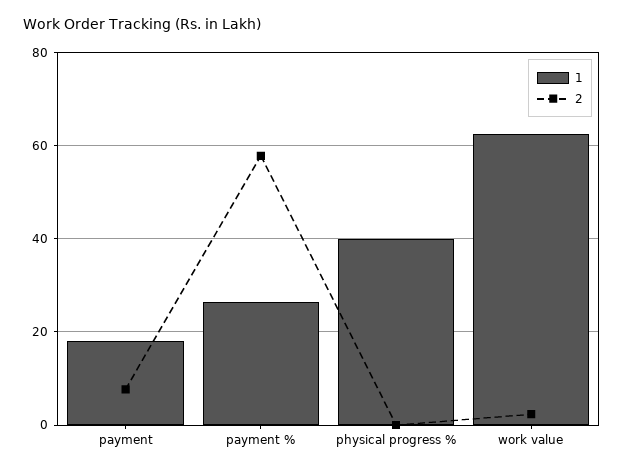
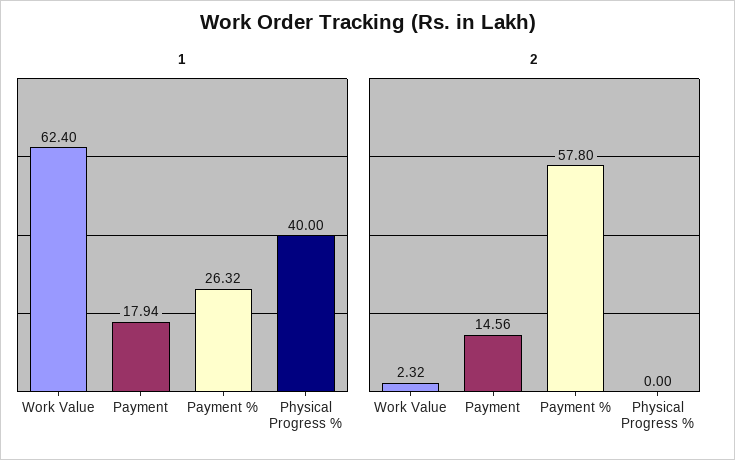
2, payment: 8 -> 14.56

